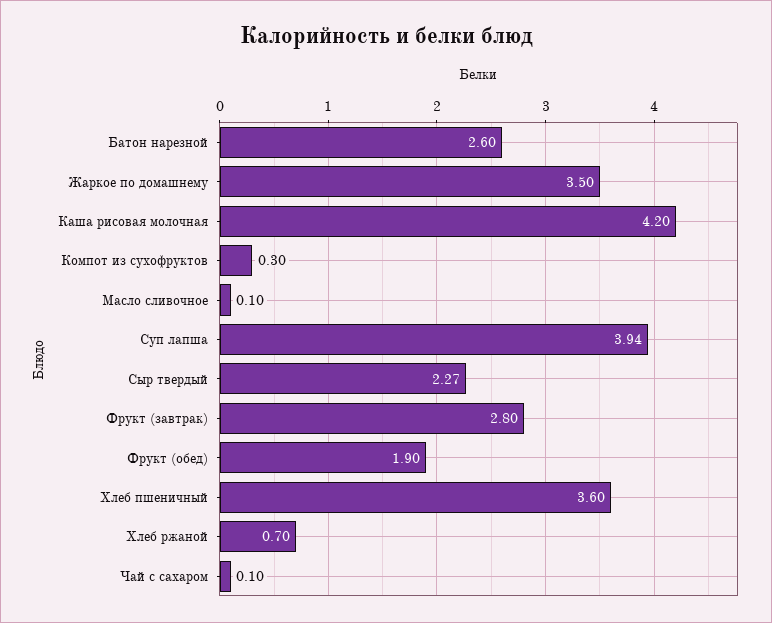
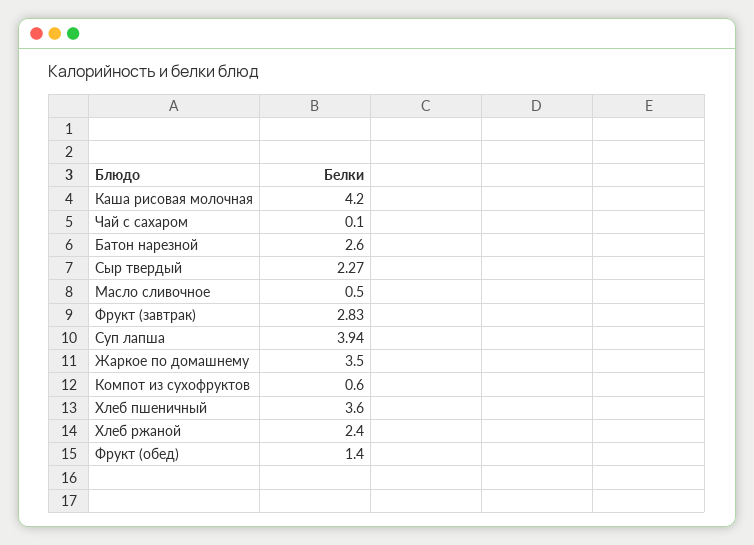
Компот из сухофруктов: 0.3 -> 0.6
Масло сливочное: 0.1 -> 0.5
Фрукт (завтрак): 2.8 -> 2.83
Фрукт (обед): 1.9 -> 1.4
Хлеб ржаной: 0.7 -> 2.4

